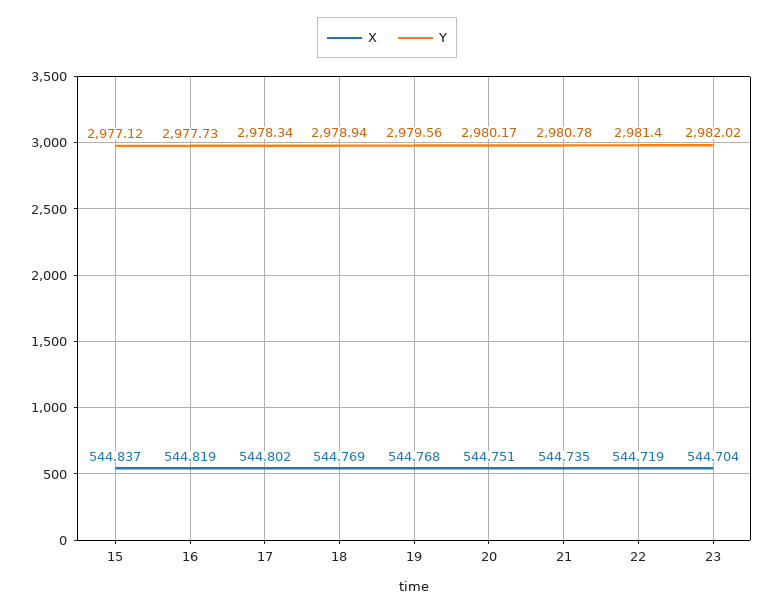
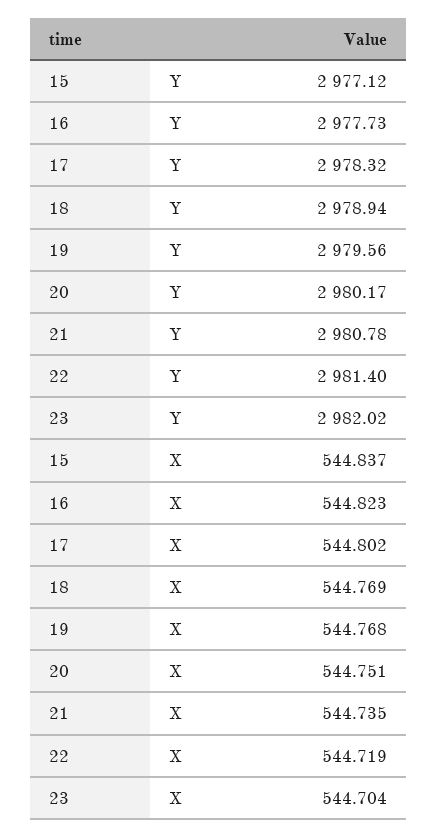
X, 16: 544.819 -> 544.823
Y, 17: 2978.34 -> 2978.32

